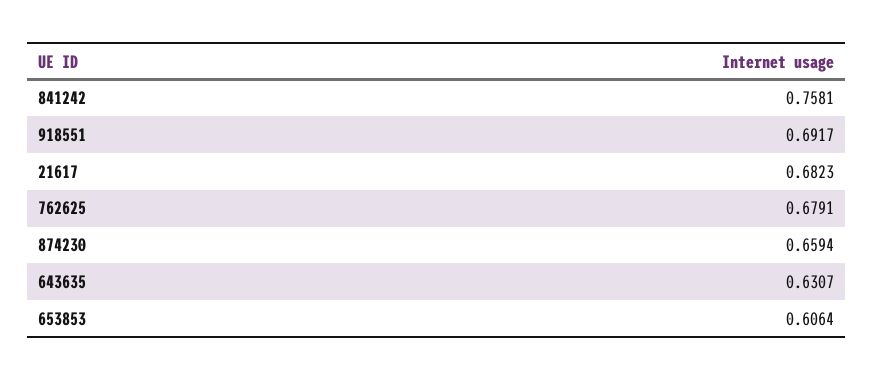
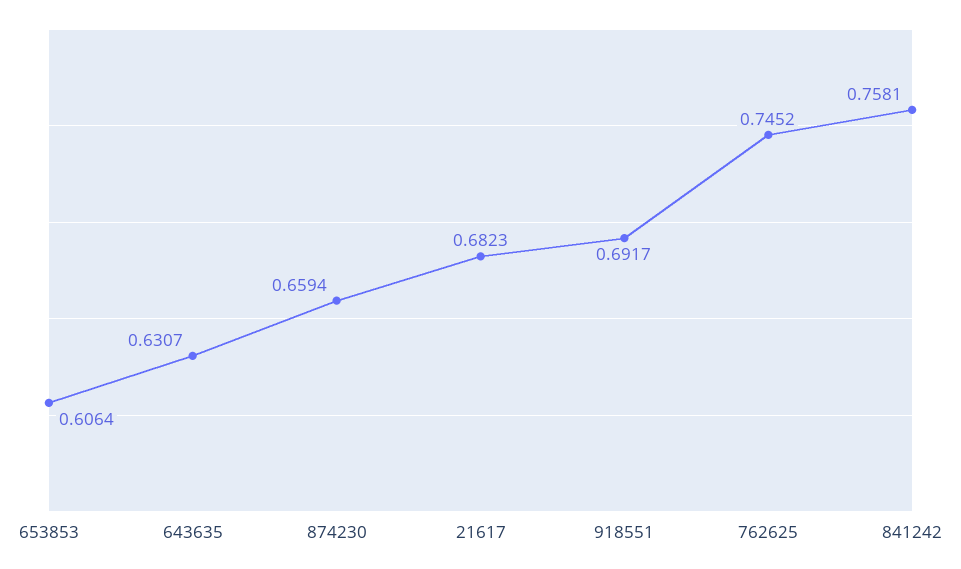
762625: 0.6791 -> 0.7452

